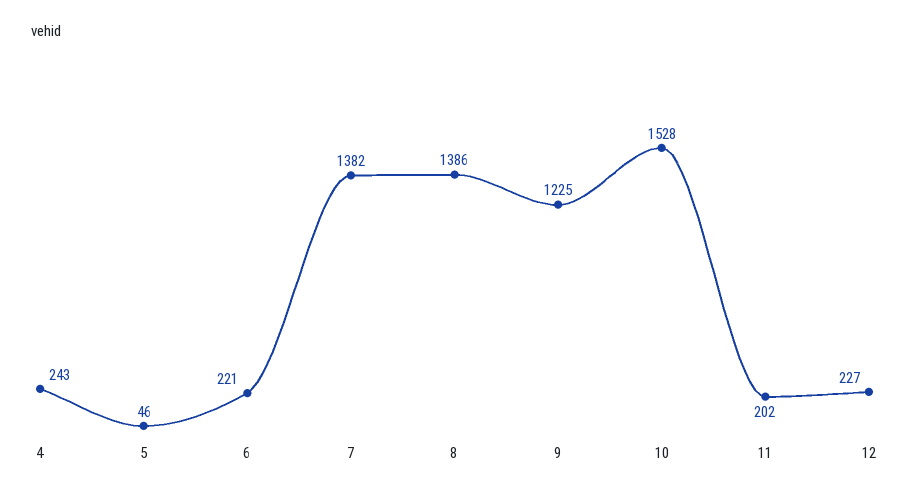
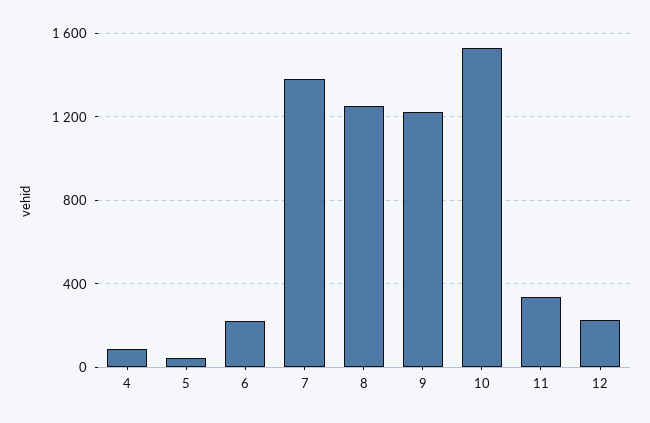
4: 243 -> 100
8: 1386 -> 1250
11: 202 -> 350

